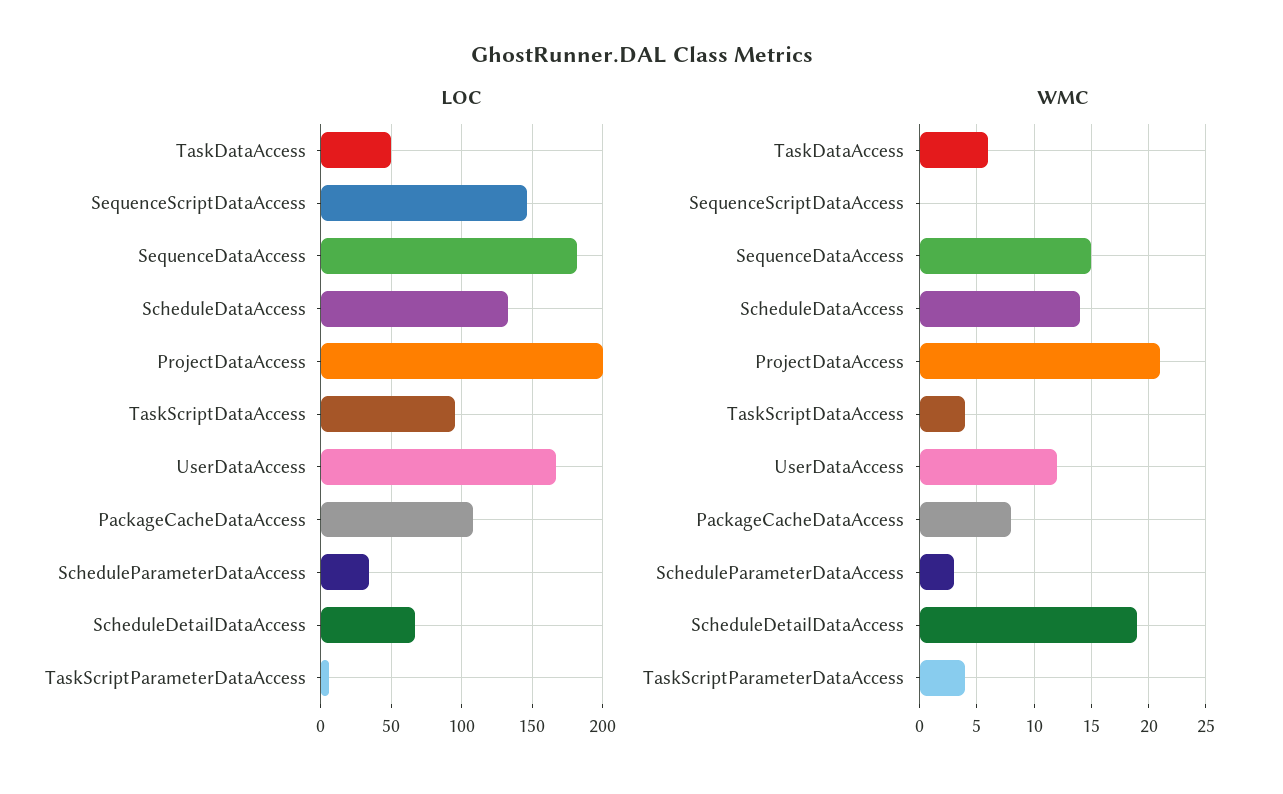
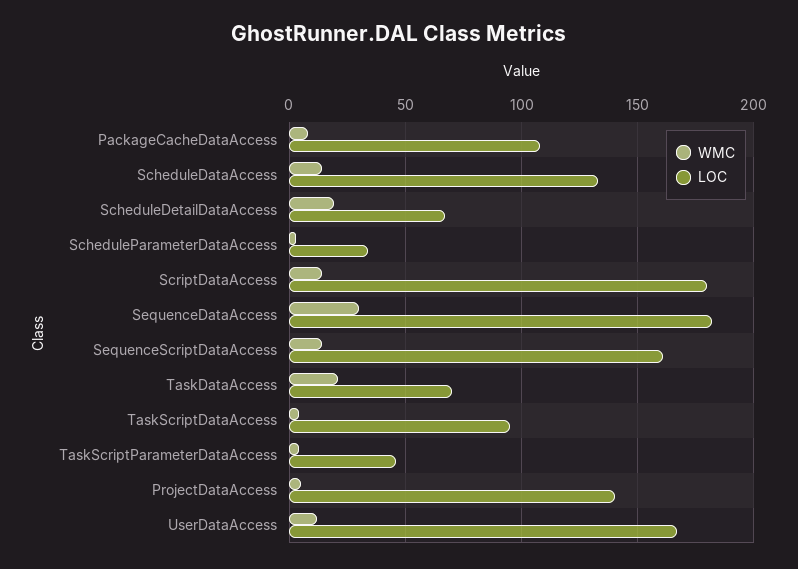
LOC, TaskDataAccess: 50 -> 70
LOC, SequenceScriptDataAccess: 145 -> 160
LOC, ProjectDataAccess: 200 -> 140
LOC, TaskScriptParameterDataAccess: 5 -> 45
WMC, TaskDataAccess: 6 -> 20
WMC, SequenceScriptDataAccess: 0 -> 15
WMC, SequenceDataAccess: 15 -> 30
WMC, ProjectDataAccess: 21 -> 5
WMC, ScriptDataAccess: none -> 15
LOC, ScriptDataAccess: none -> 180

